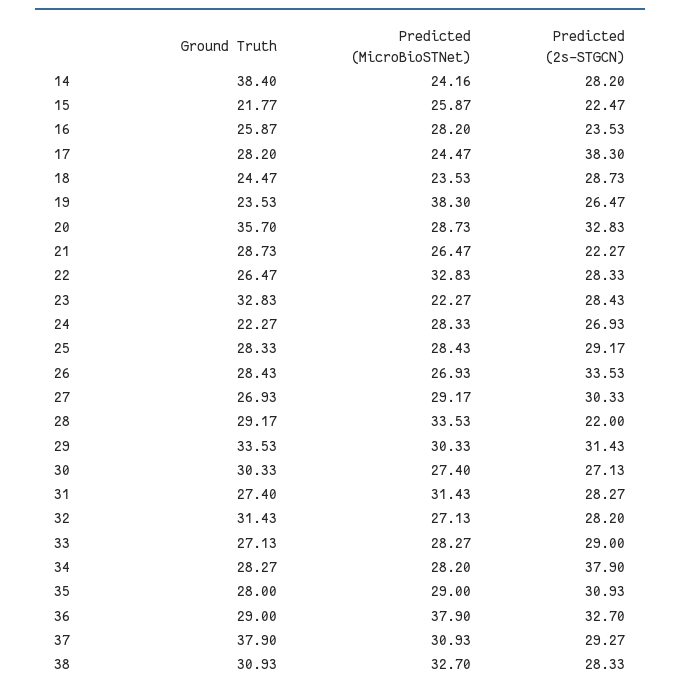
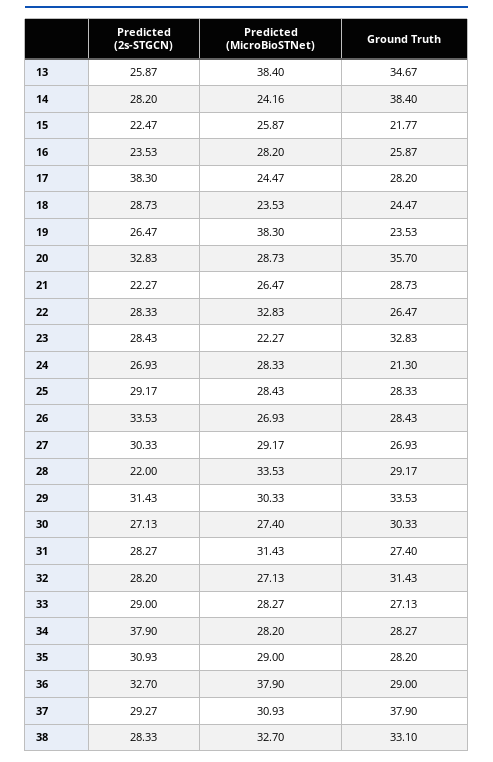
Ground Truth, 24: 22.27 -> 21.3
Ground Truth, 35: 28 -> 28.2
Ground Truth, 38: 30.93 -> 33.1
Predicted (2s-STGCN), 13: none -> 25.87
Predicted (MicroBioSTNet), 13: none -> 38.4
Ground Truth, 13: none -> 34.67

